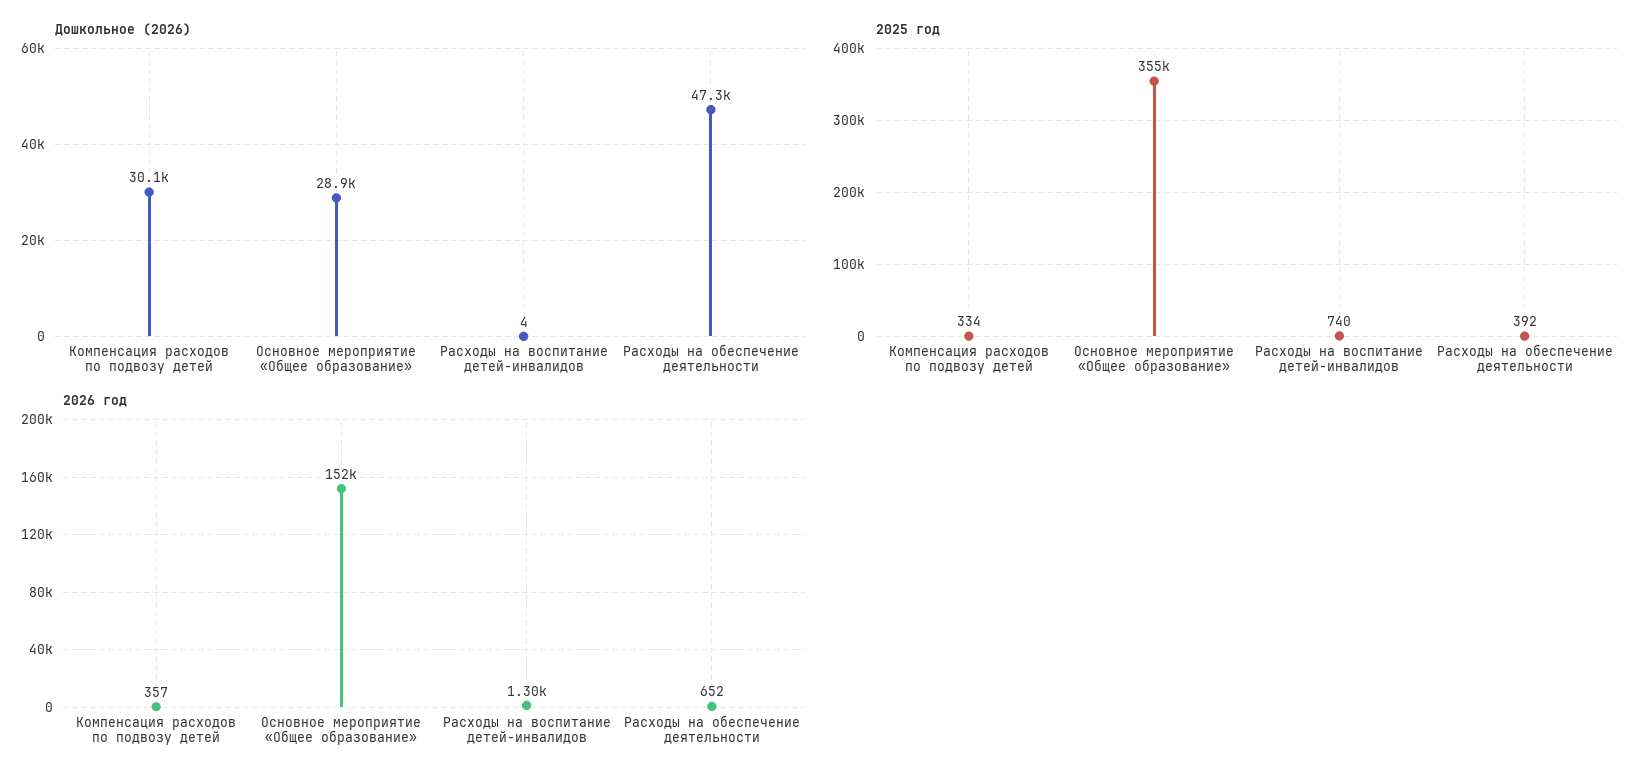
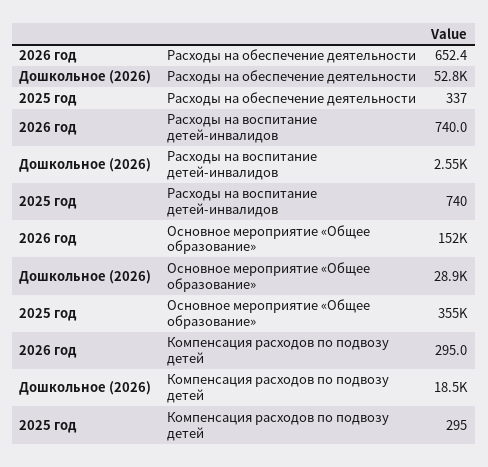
Дошкольное (2026), Компенсация расходов по подвозу детей: 30100 -> 18500
Дошкольное (2026), Расходы на воспитание детей-инвалидов: 4 -> 2550
Дошкольное (2026), Расходы на обеспечение деятельности: 47300 -> 52800
2025 год, Компенсация расходов по подвозу детей: 334 -> 295
2025 год, Расходы на обеспечение деятельности: 392 -> 337
2026 год, Компенсация расходов по подвозу детей: 357 -> 295
2026 год, Расходы на воспитание детей-инвалидов: 1300 -> 740

